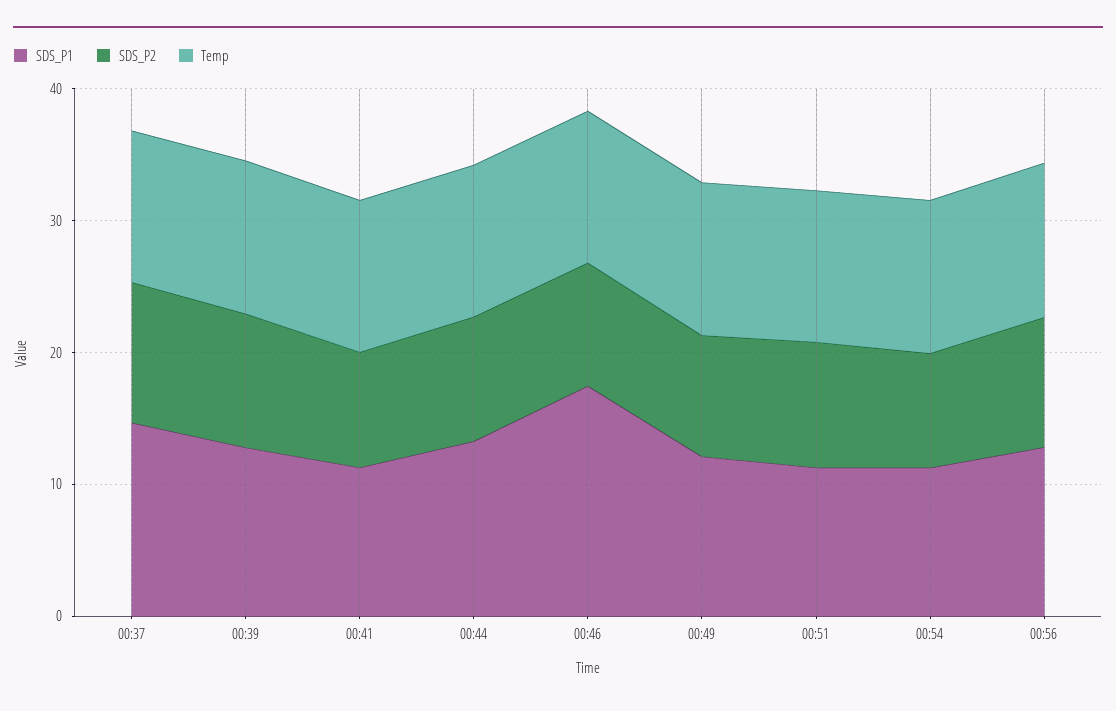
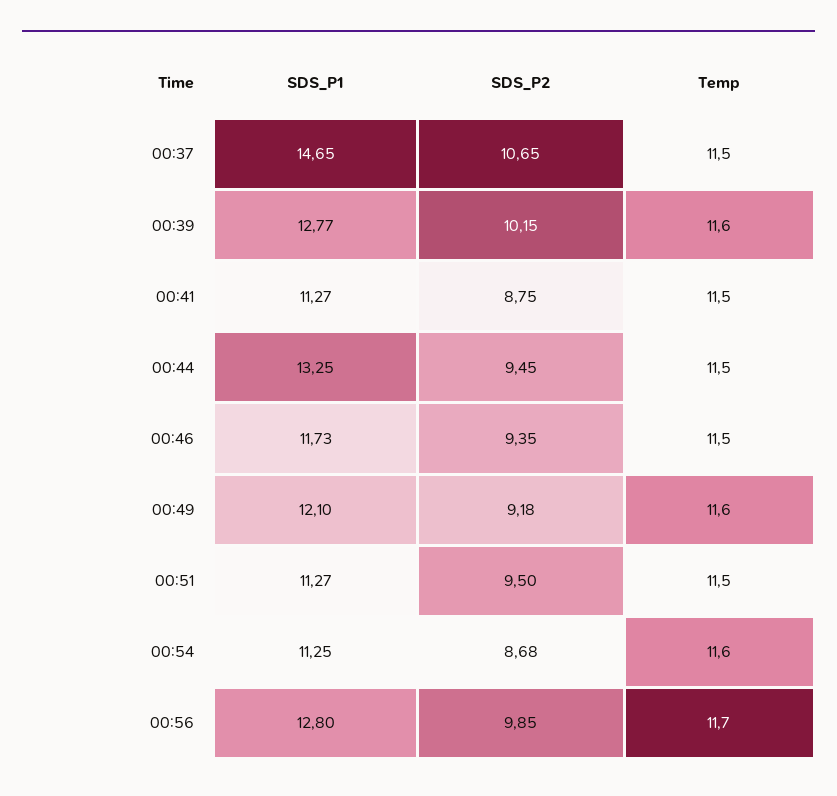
SDS_P1, 00:46: 18 -> 11.73

